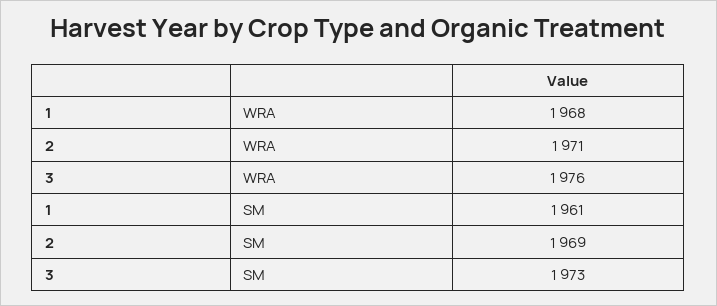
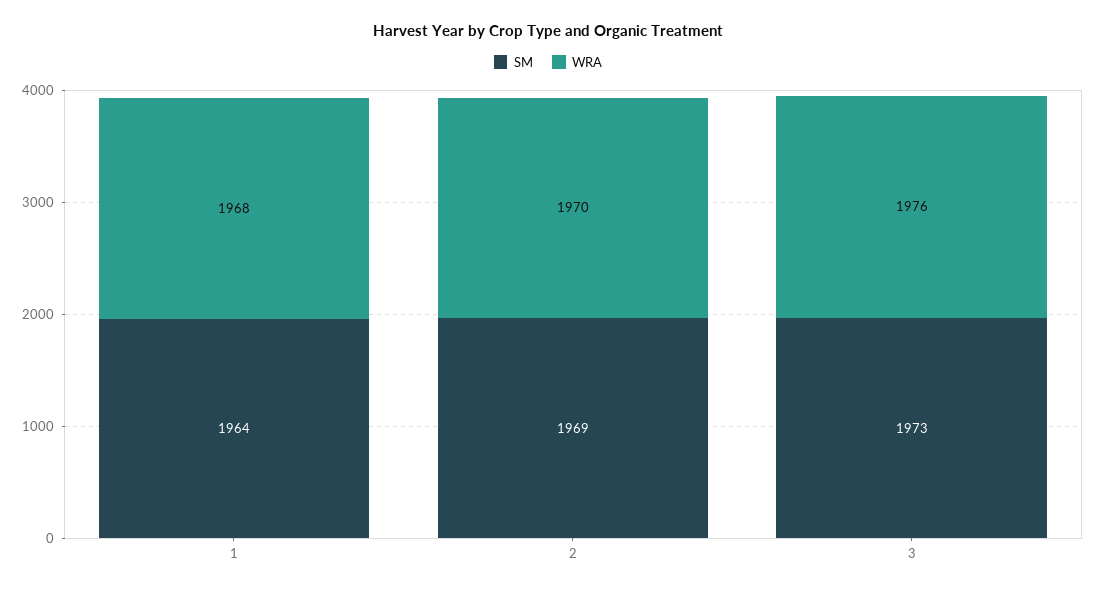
WRA, 2: 1971 -> 1970
SM, 1: 1961 -> 1964

